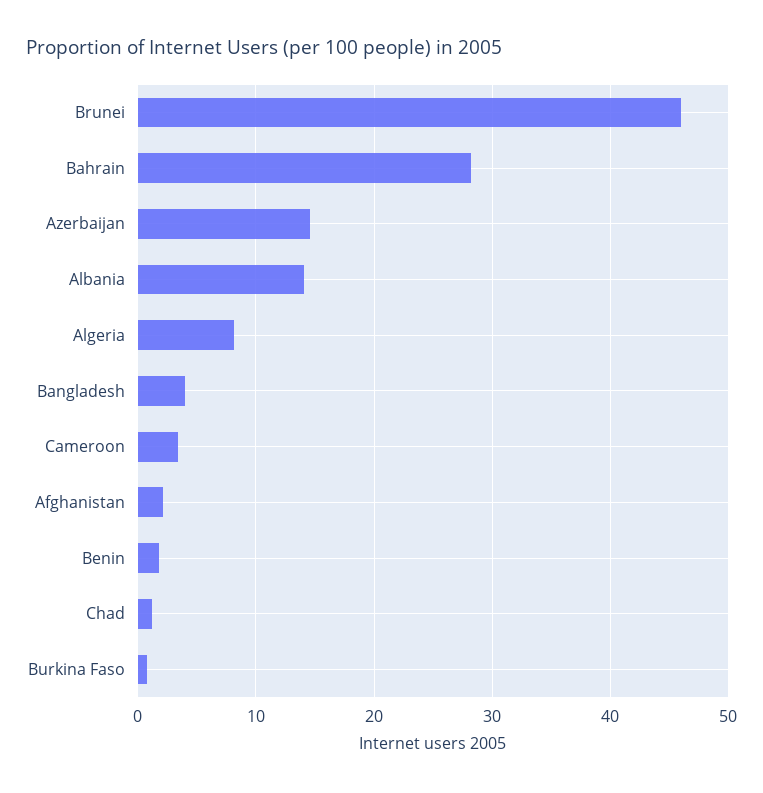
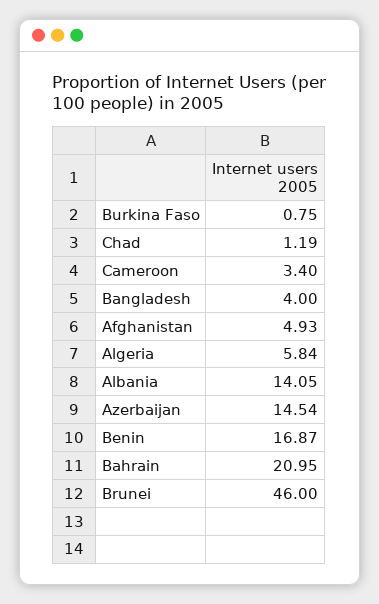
Bahrain: 28 -> 20.95
Algeria: 8 -> 5.84
Afghanistan: 2 -> 4.93
Benin: 2 -> 16.87

